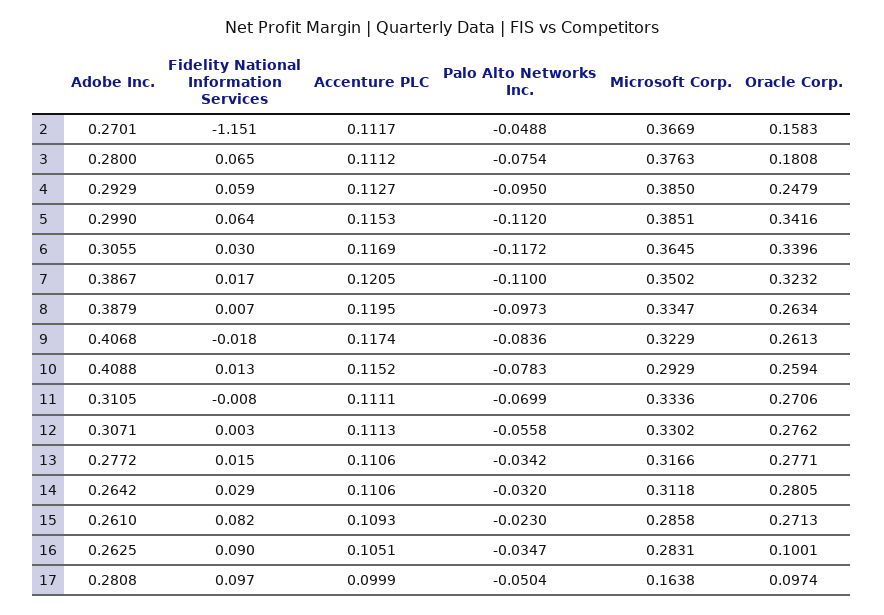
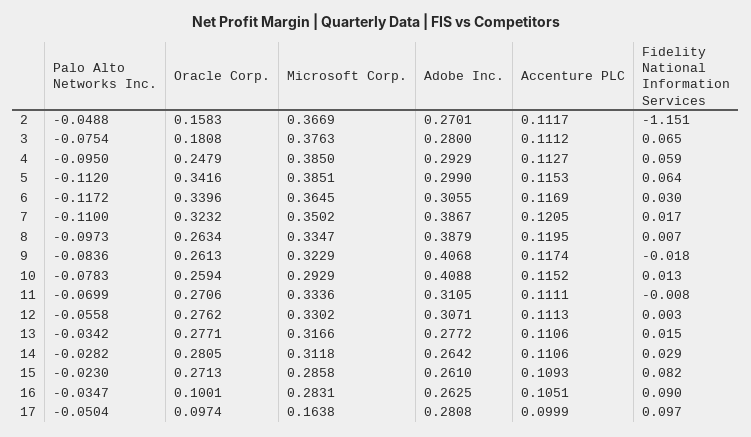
Palo Alto Networks Inc., 14: -0.032 -> -0.0282

